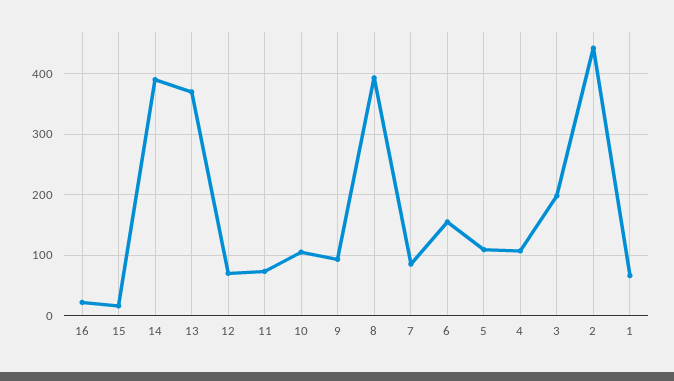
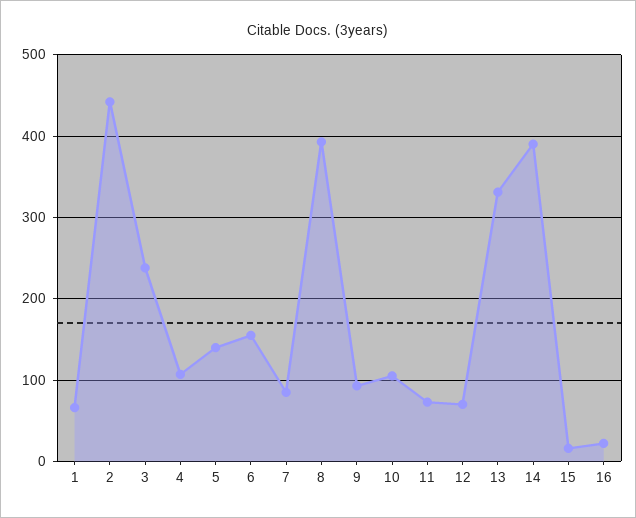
13: 370 -> 330
5: 110 -> 140
3: 200 -> 240

